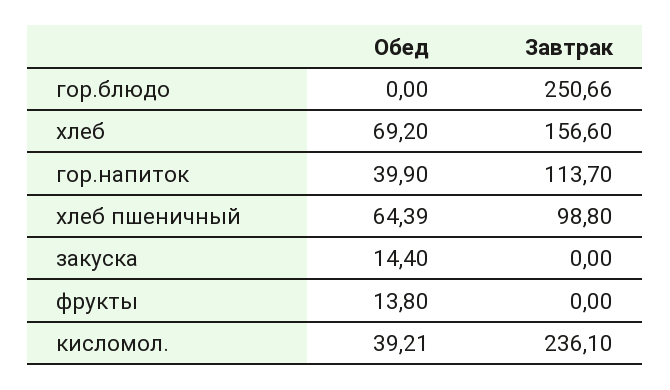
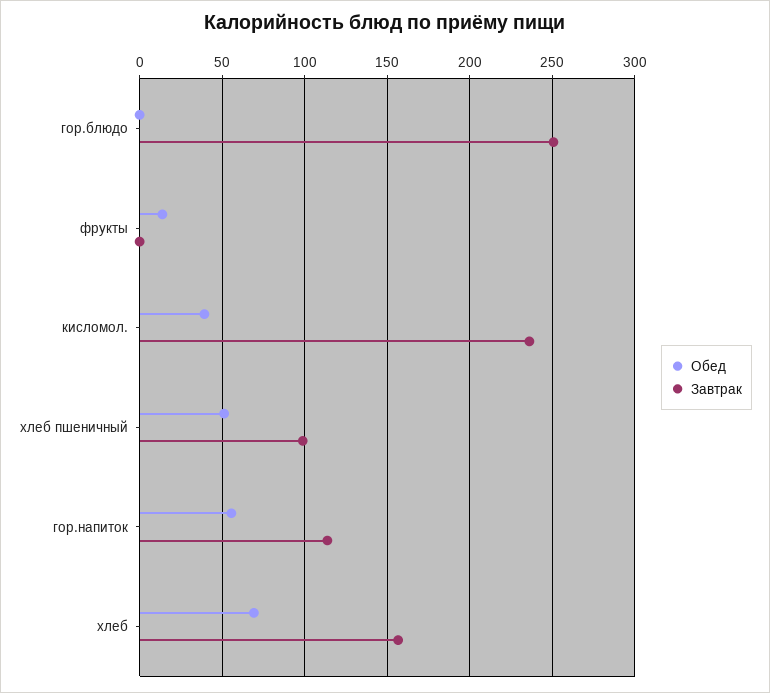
Обед, гор.напиток: 39.9 -> 55
Обед, хлеб пшеничный: 64.39 -> 50
Обед, закуска: 14.4 -> none
Завтрак, закуска: 0 -> none

